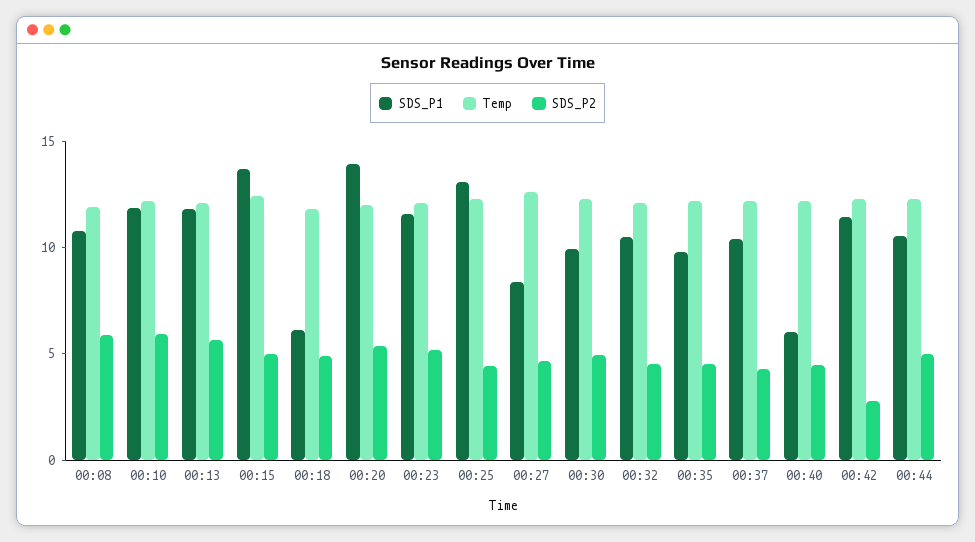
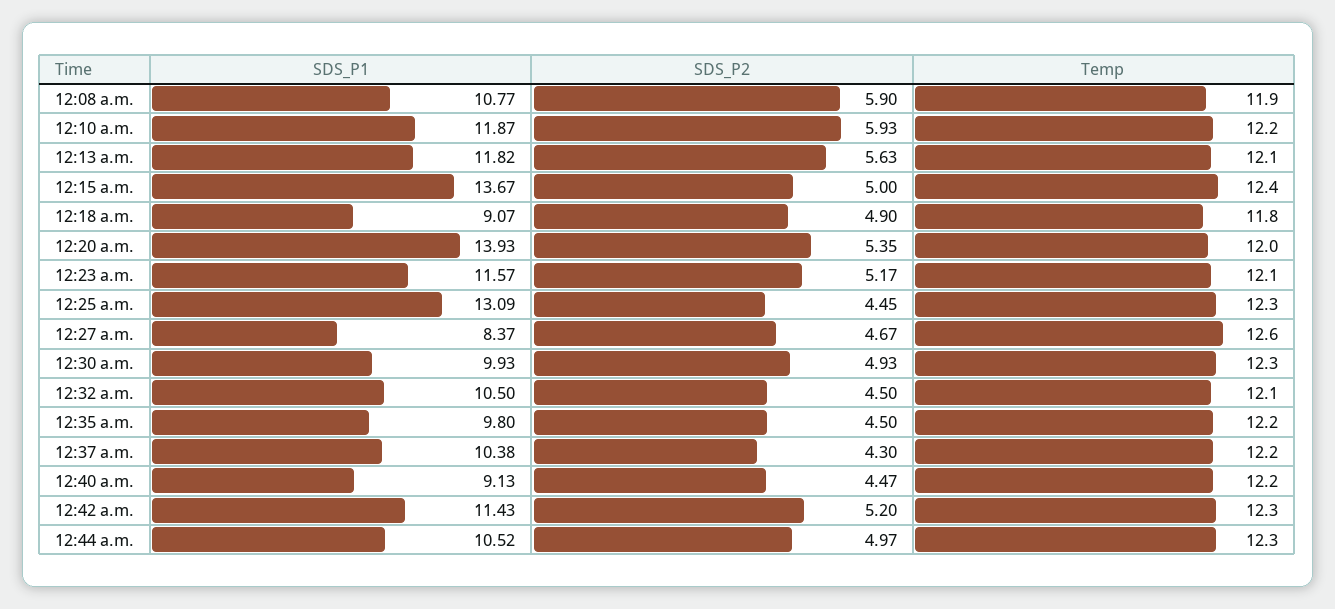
SDS_P1, 00:18: 6 -> 9.07
SDS_P1, 00:40: 6 -> 9.13
SDS_P2, 00:42: 3 -> 5.2

